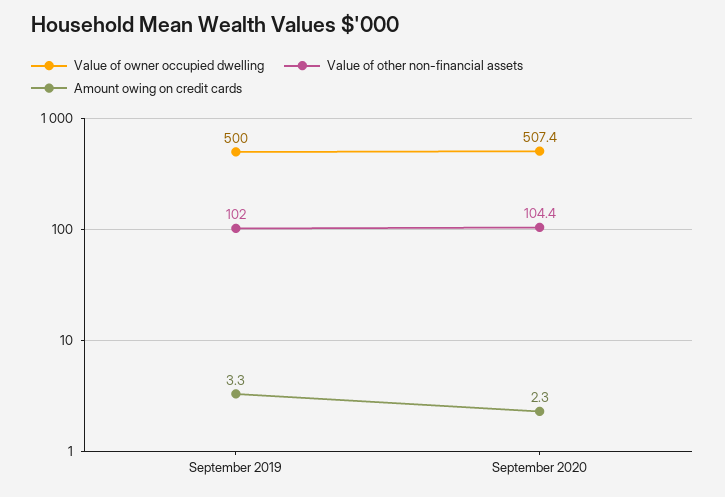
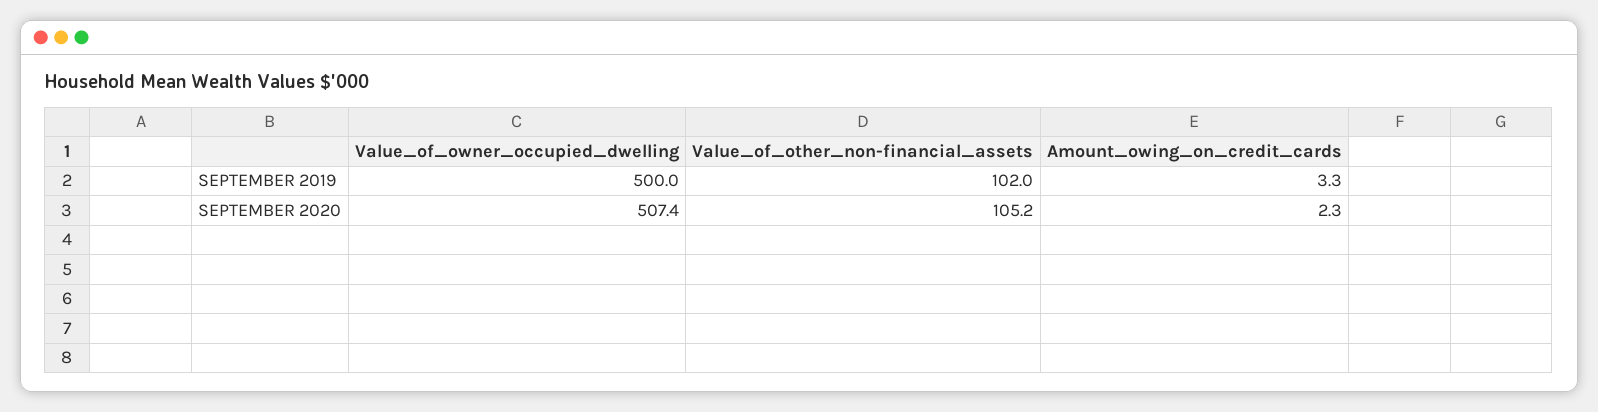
Value of other non-financial assets, September 2020: 104.4 -> 105.2

